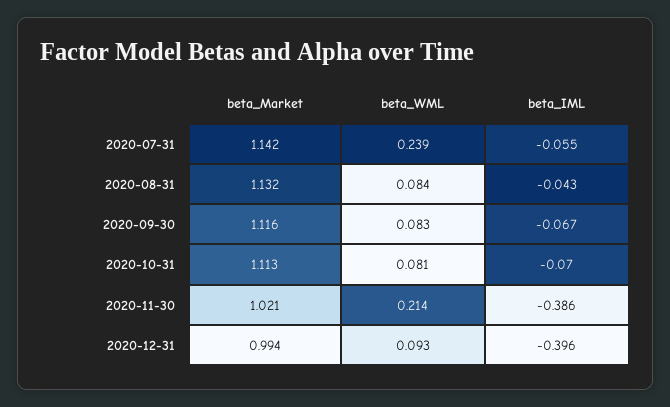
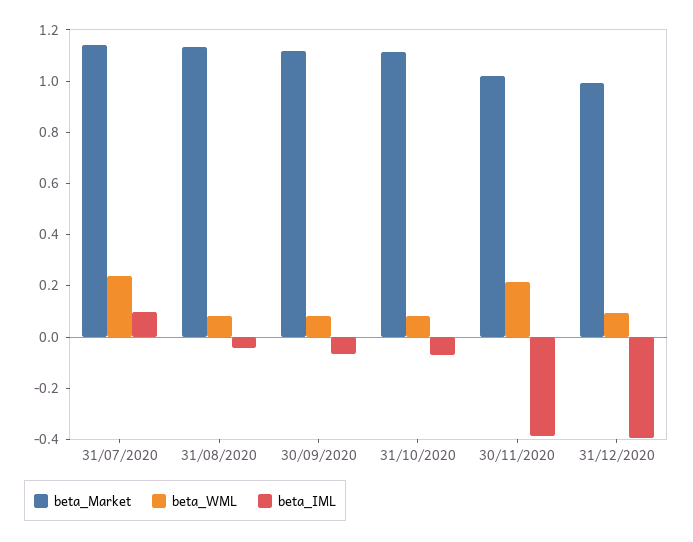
beta_IML, 2020-07-31: -0.055 -> 0.1

